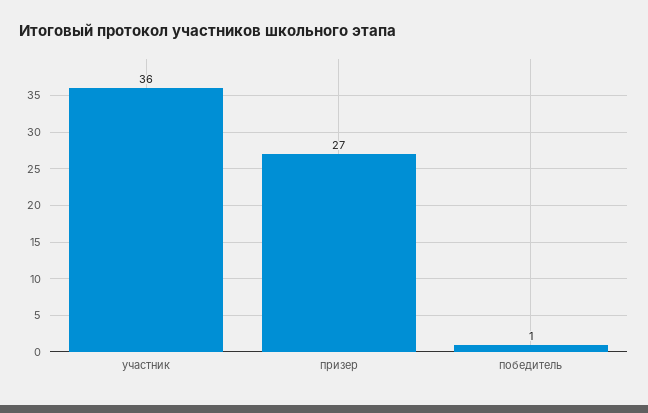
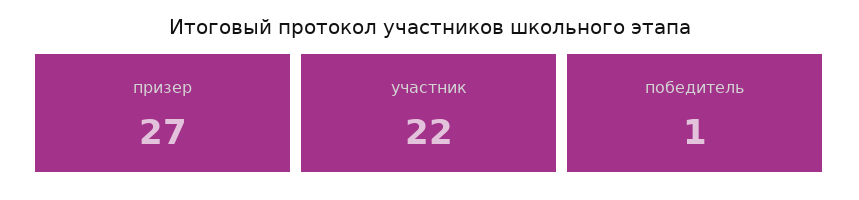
участник: 36 -> 22

